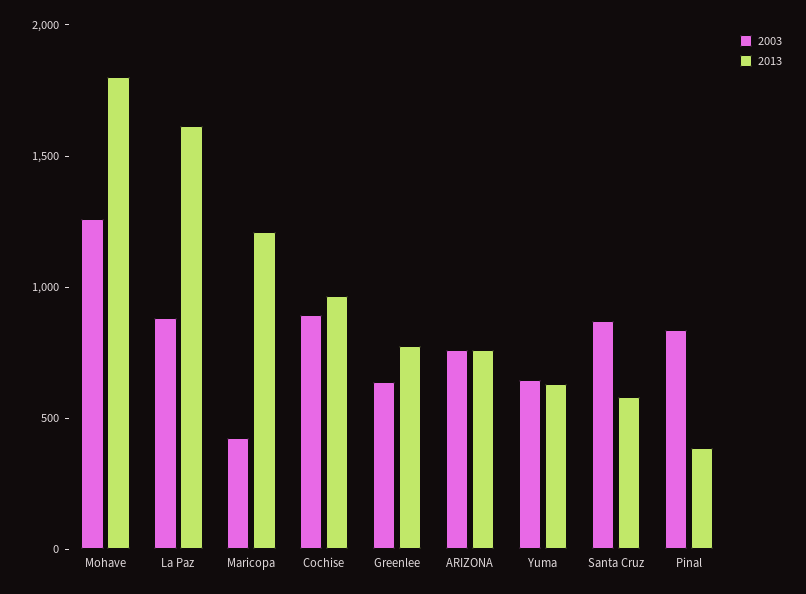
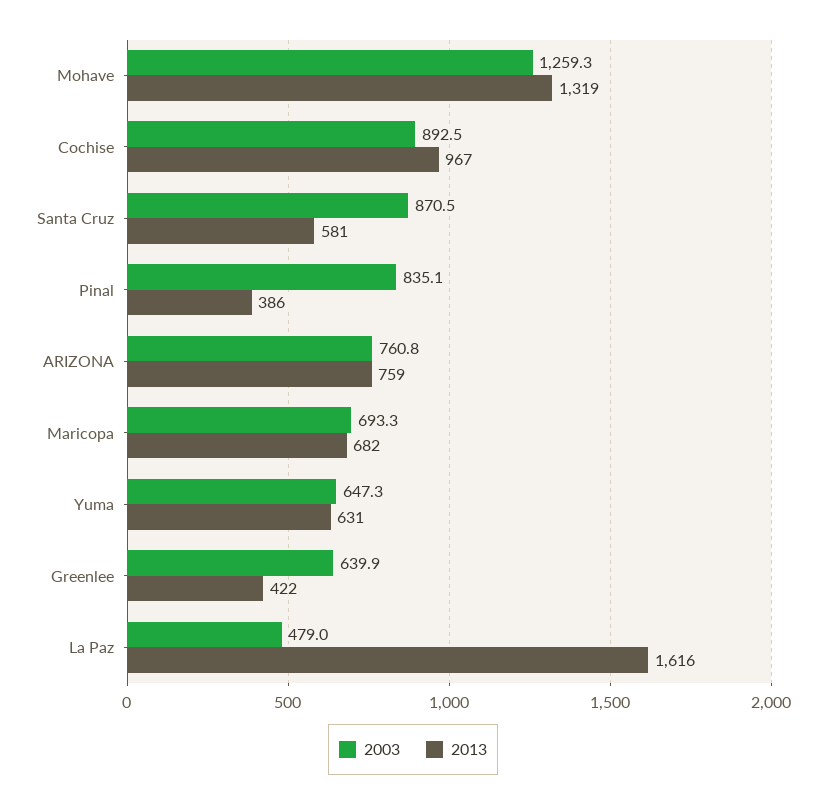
2013, Mohave: 1800 -> 1319
2003, La Paz: 900 -> 479
2003, Maricopa: 400 -> 693.3
2013, Maricopa: 1200 -> 682
2013, Greenlee: 800 -> 422

